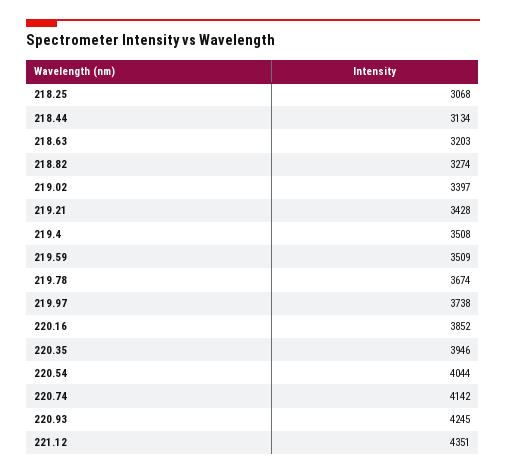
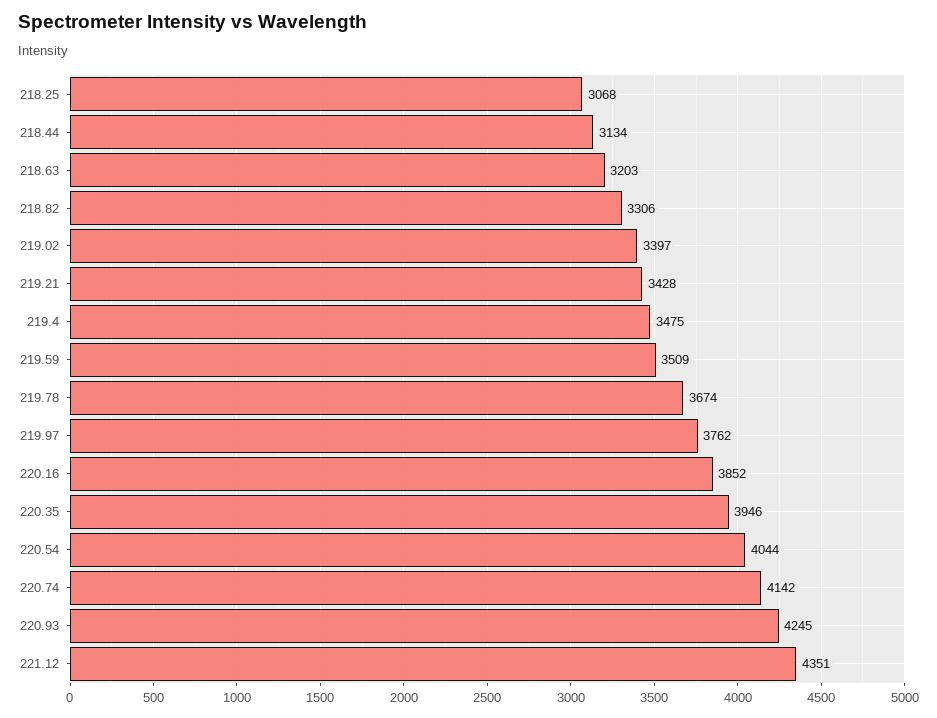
218.82: 3274 -> 3306
219.4: 3508 -> 3475
219.97: 3738 -> 3762

